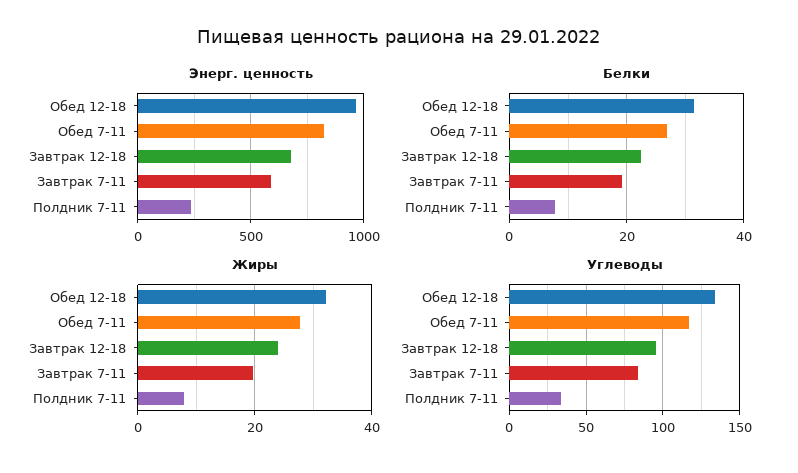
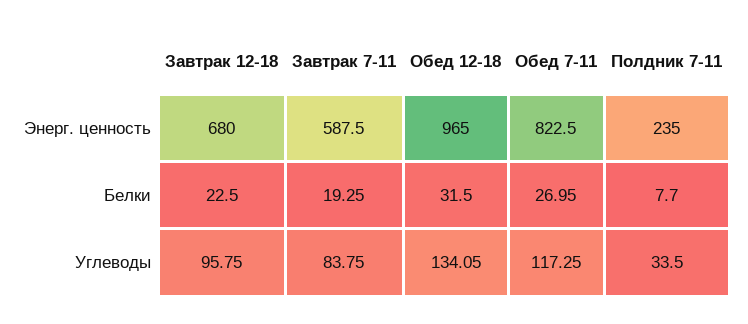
Жиры, Обед 12-18: 32 -> none
Жиры, Обед 7-11: 28 -> none
Жиры, Завтрак 12-18: 24 -> none
Жиры, Завтрак 7-11: 20 -> none
Жиры, Полдник 7-11: 8 -> none

